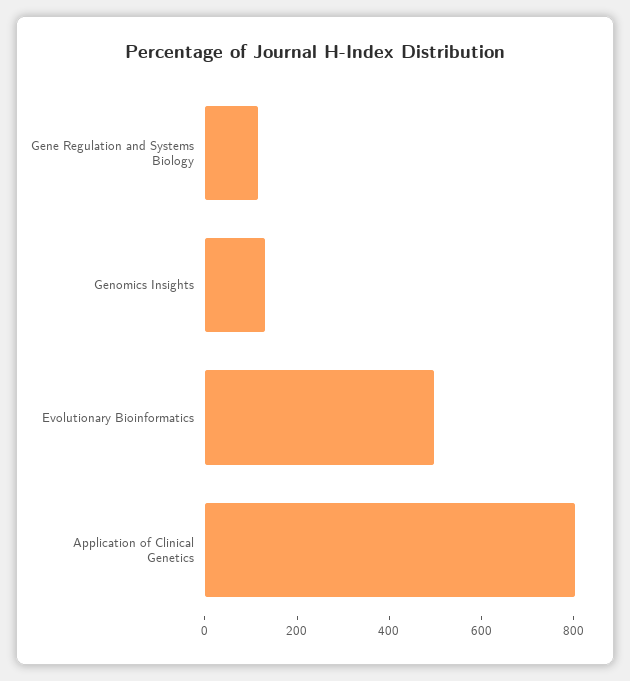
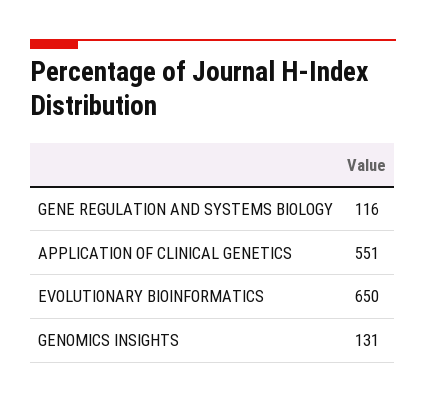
Evolutionary Bioinformatics: 500 -> 650
Application of Clinical Genetics: 800 -> 551

